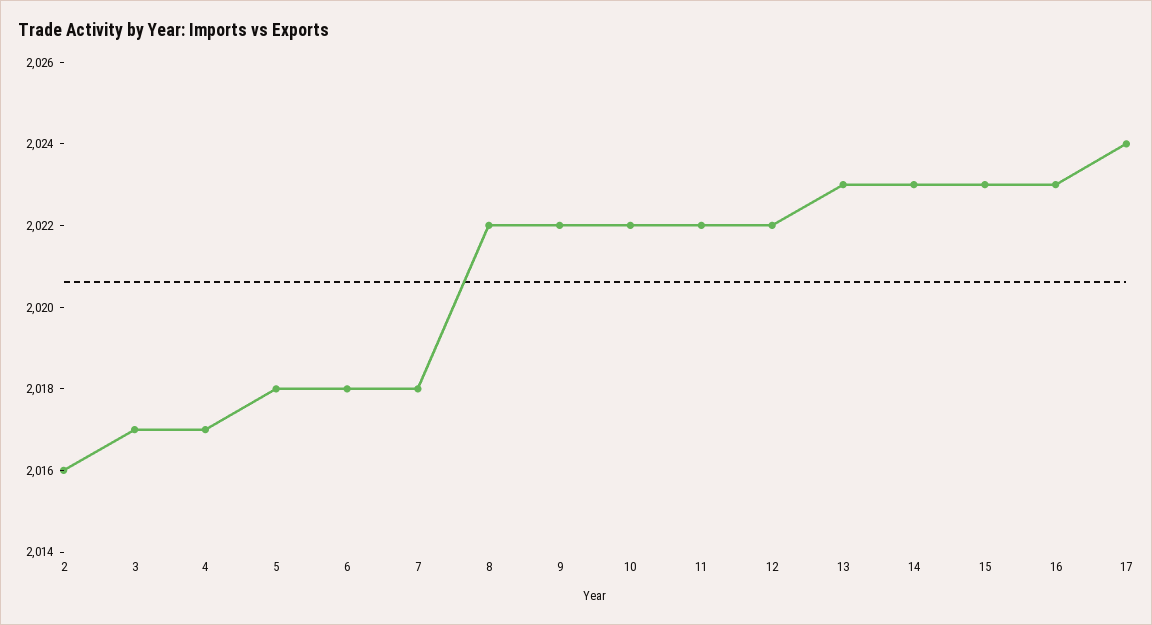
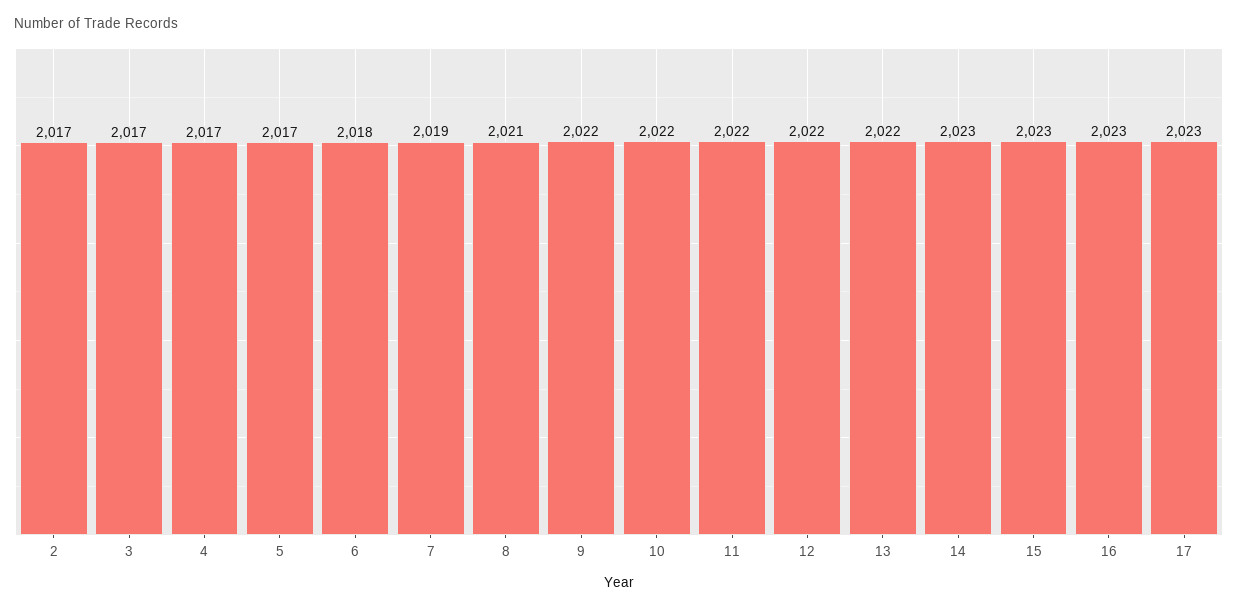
2: 2016 -> 2017
5: 2018 -> 2017
7: 2018 -> 2019
8: 2022 -> 2021
13: 2023 -> 2022
17: 2024 -> 2023

